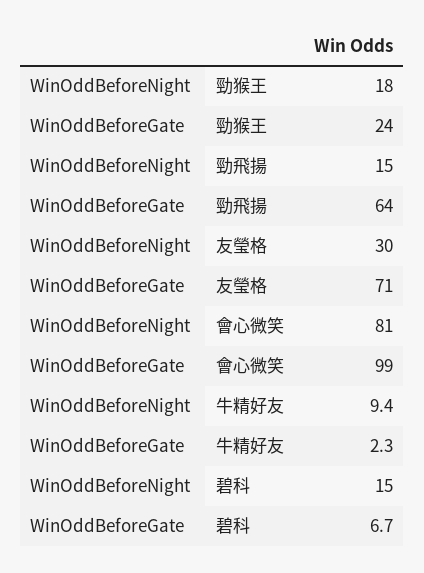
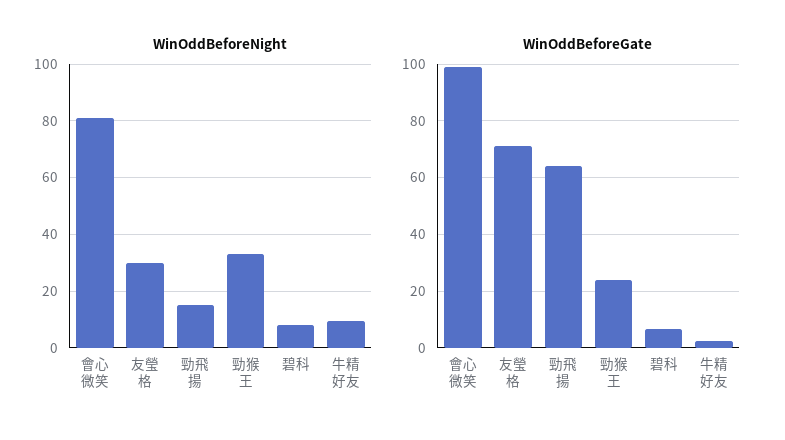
WinOddBeforeNight, 勁猴王: 18 -> 32.5
WinOddBeforeNight, 碧科: 15 -> 7.5

